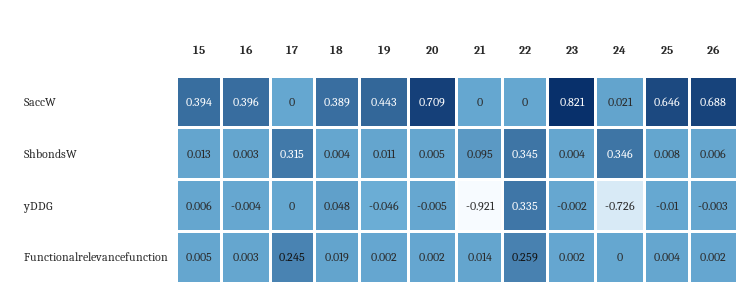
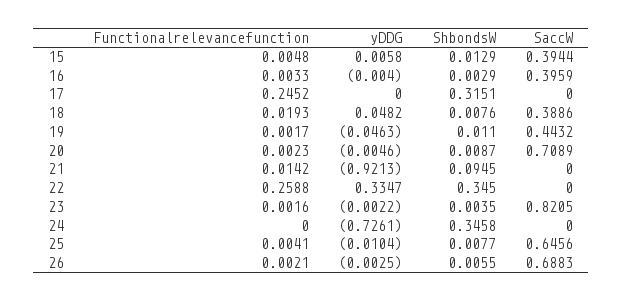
24, SaccW: 0.021 -> 0
18, ShbondsW: 0.004 -> 0.0076
20, ShbondsW: 0.005 -> 0.0087

